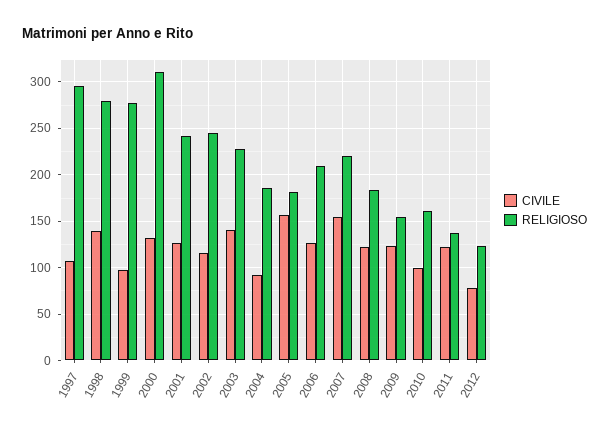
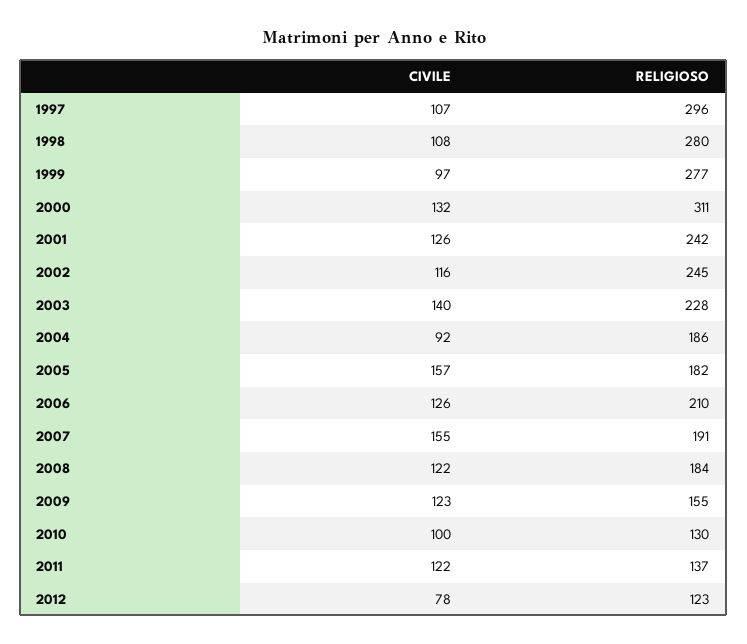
CIVILE, 1998: 140 -> 108
RELIGIOSO, 2007: 220 -> 191
RELIGIOSO, 2010: 160 -> 130

